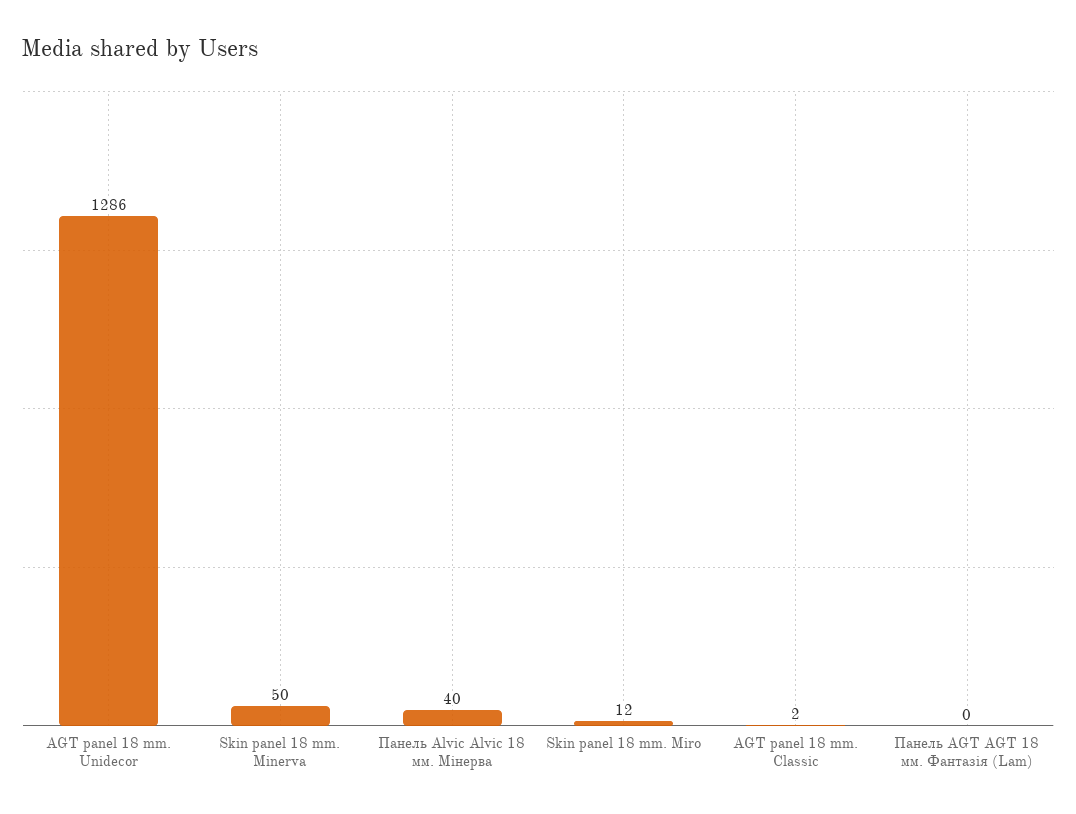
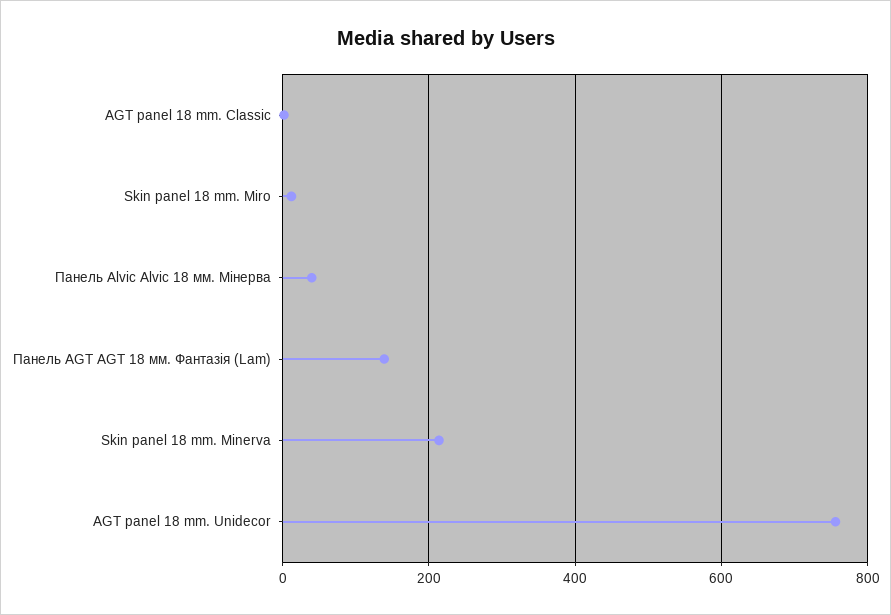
AGT panel 18 mm. Unidecor: 1286 -> 760
Skin panel 18 mm. Minerva: 50 -> 220
Панель AGT AGT 18 мм. Фантазія (Lam): 0 -> 140

